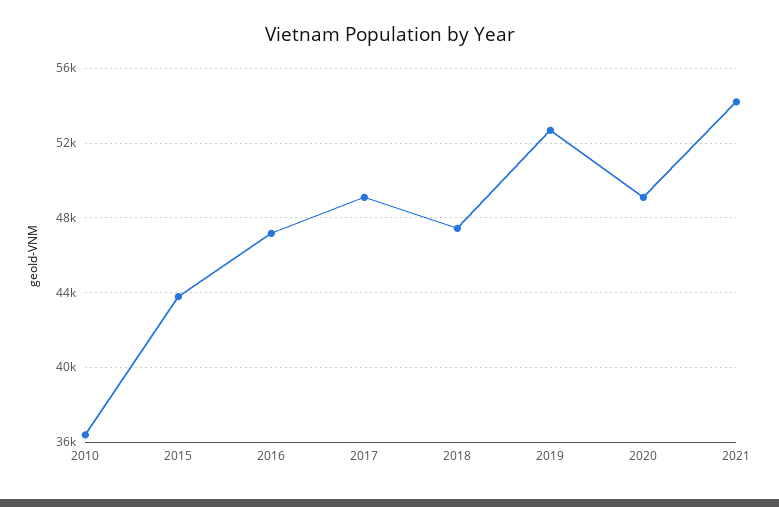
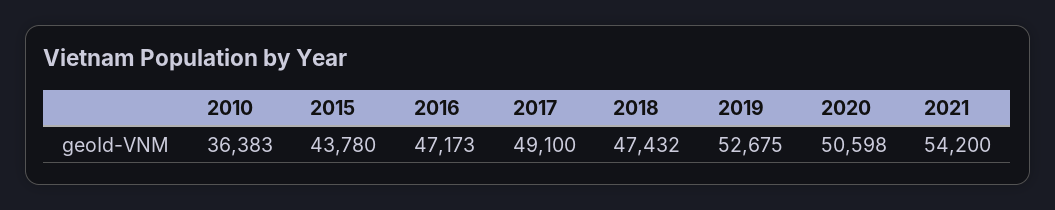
2020: 49000 -> 50598

